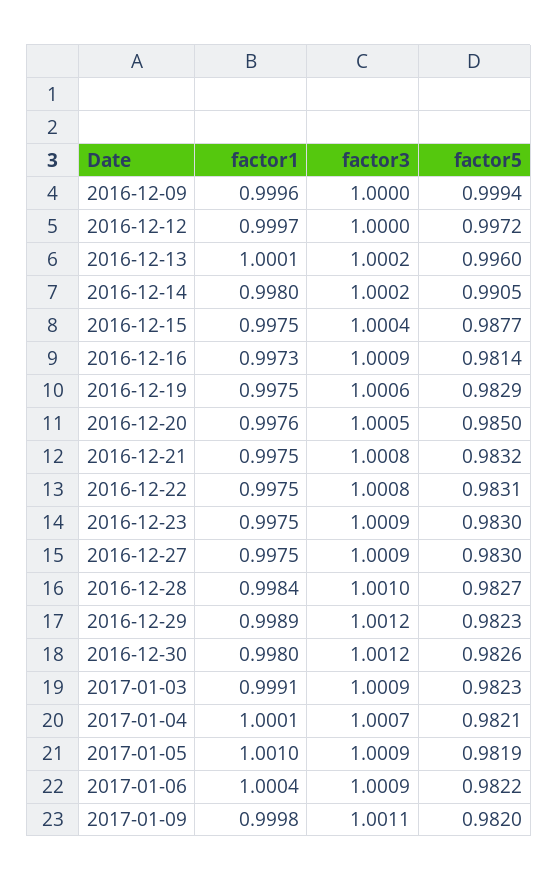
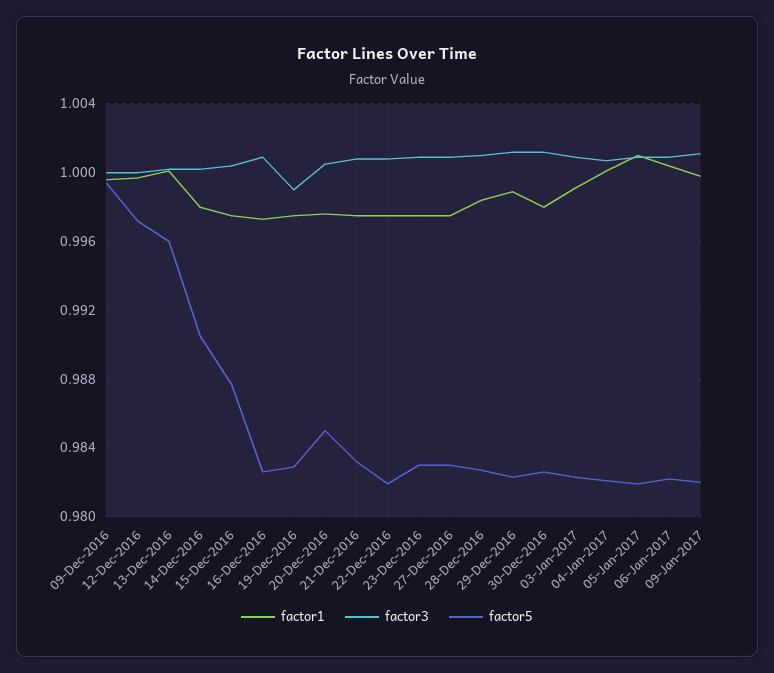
factor5, 2016-12-16: 0.9814 -> 0.9825
factor3, 2016-12-19: 1.0006 -> 0.999
factor5, 2016-12-22: 0.9831 -> 0.982

